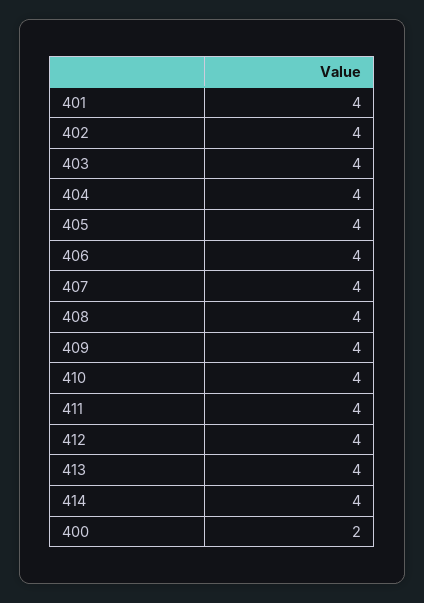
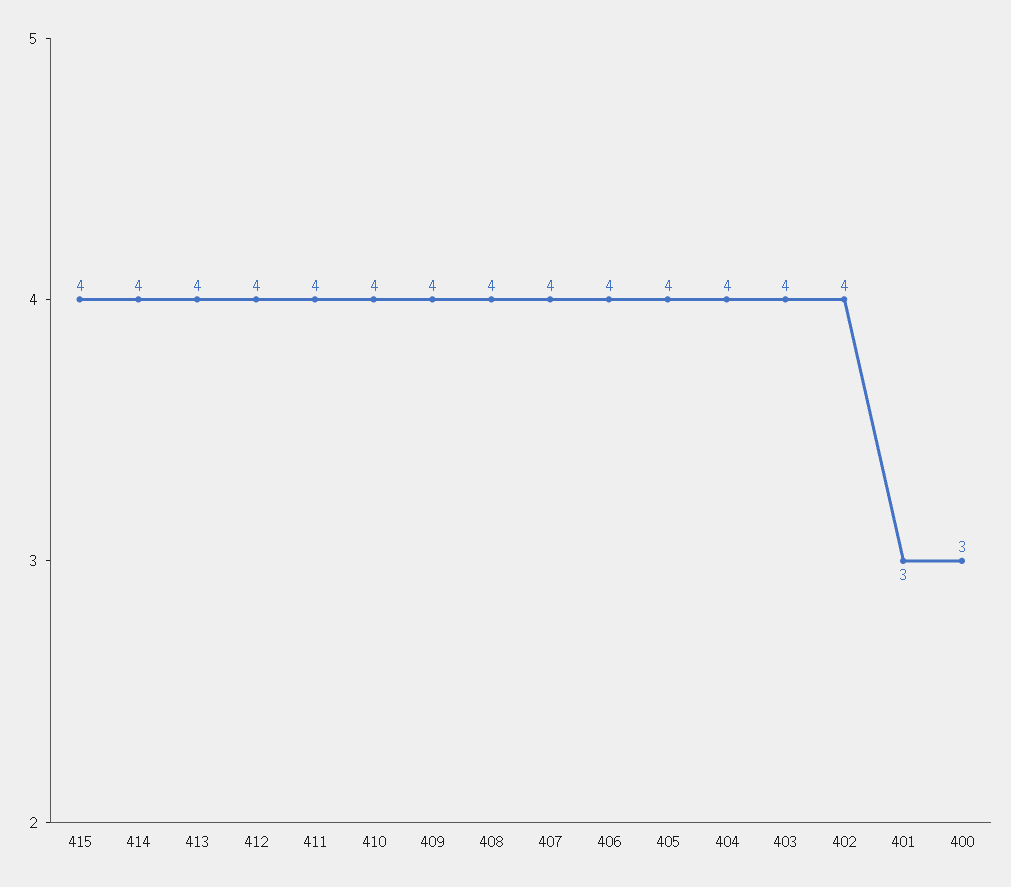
401: 4 -> 3
400: 2 -> 3
415: none -> 4

